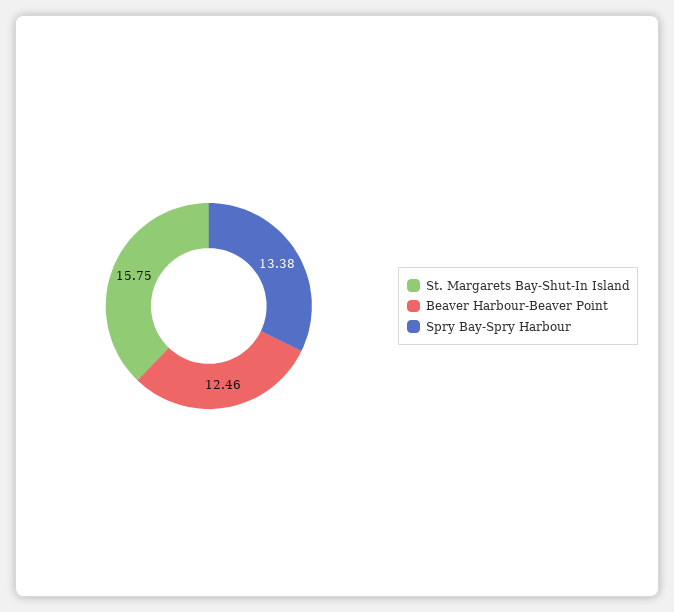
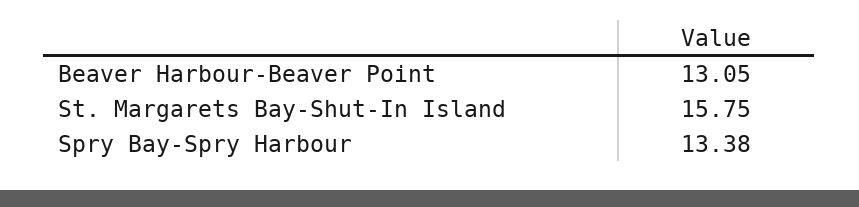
Beaver Harbour-Beaver Point: 12.46 -> 13.05

